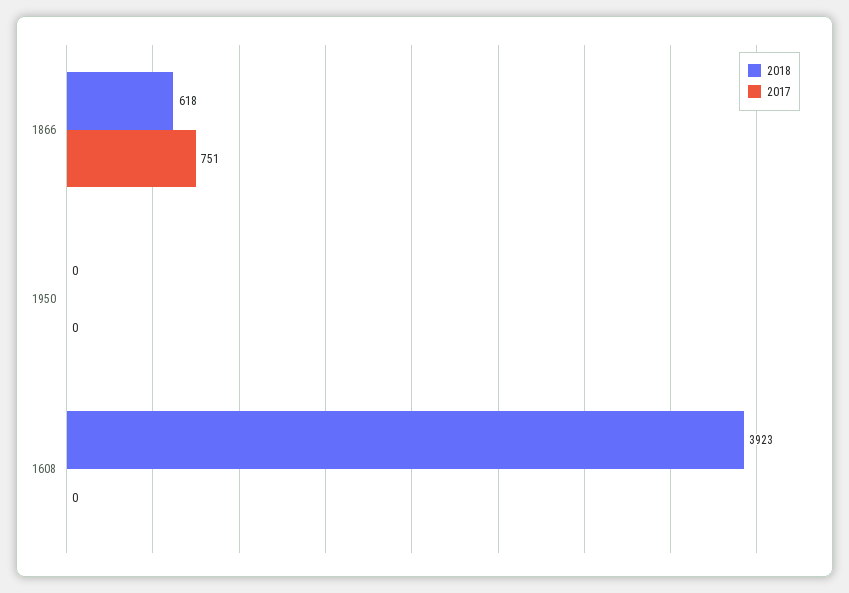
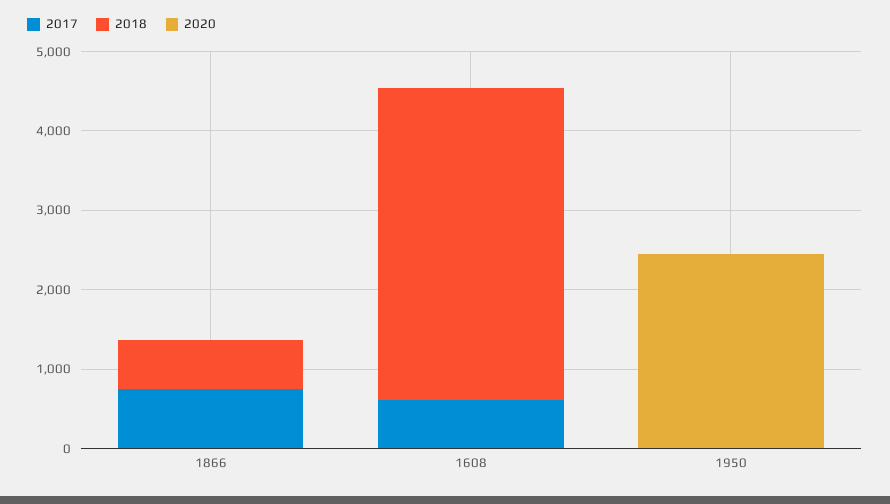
2017, 1608: 0 -> 600
2020, 1866: none -> 0
2020, 1608: none -> 0
2020, 1950: none -> 2400

